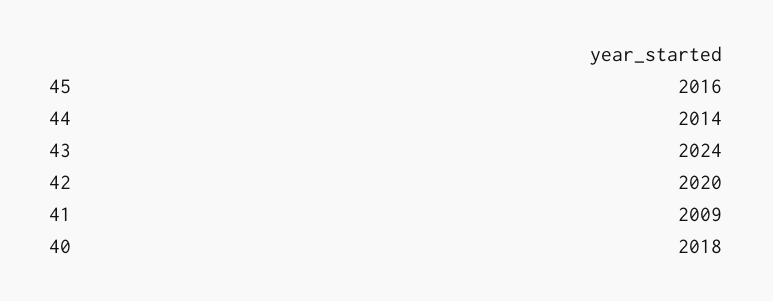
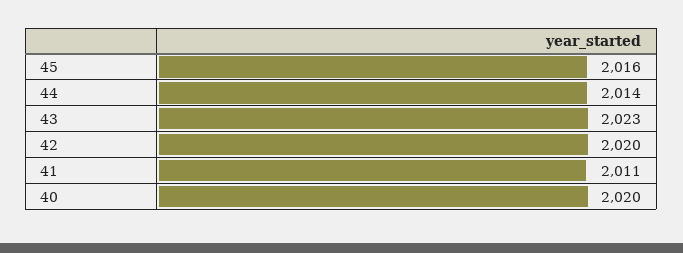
43: 2024 -> 2023
41: 2009 -> 2011
40: 2018 -> 2020

